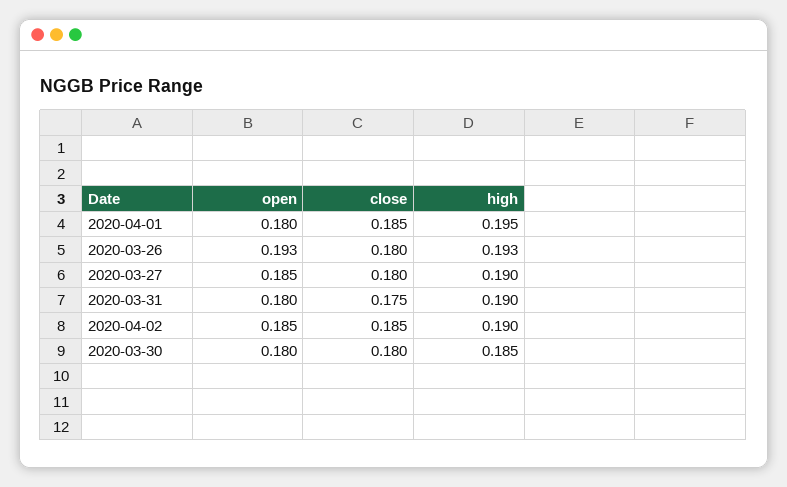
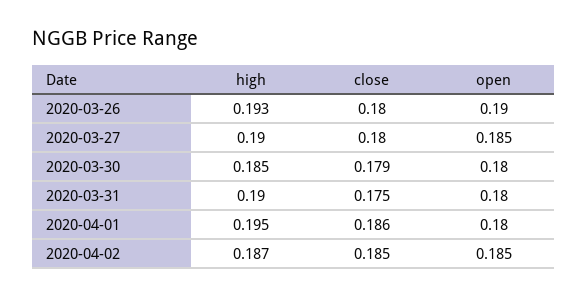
close, 2020-04-01: 0.185 -> 0.186
open, 2020-03-26: 0.193 -> 0.19
high, 2020-04-02: 0.19 -> 0.187
close, 2020-03-30: 0.18 -> 0.179

